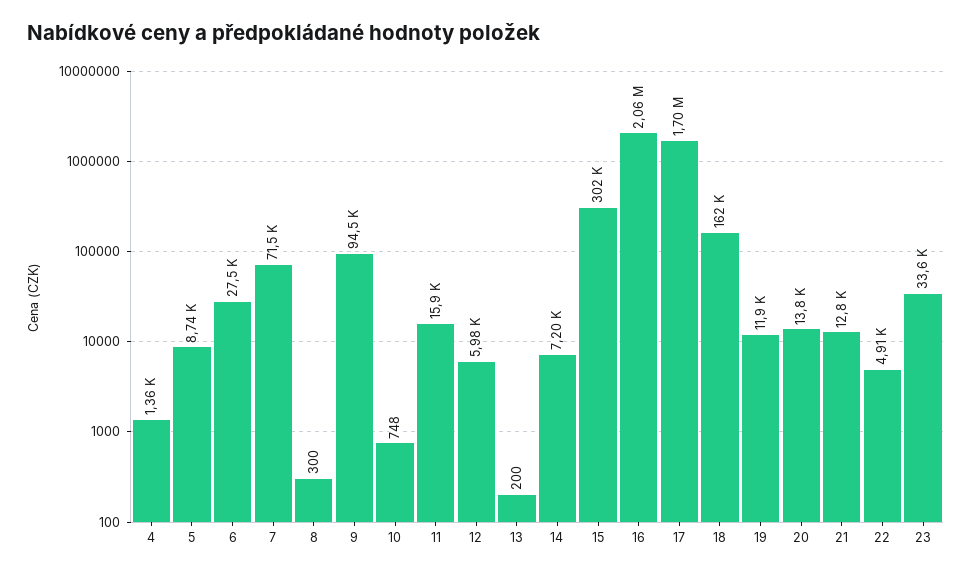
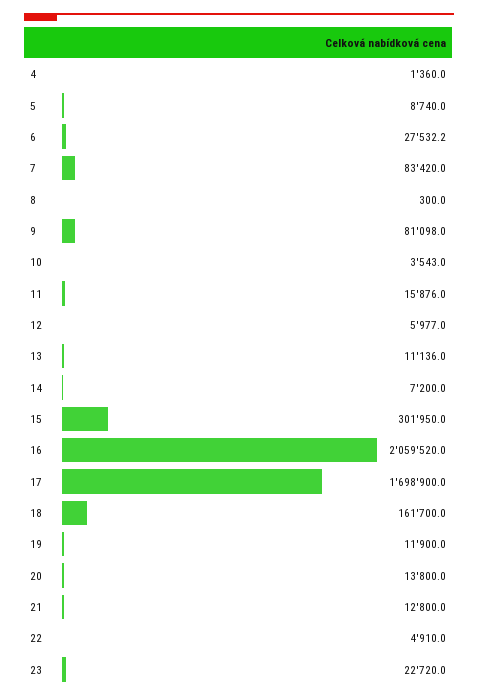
7: 71500 -> 83420
9: 94500 -> 81098
10: 748 -> 3543
13: 200 -> 11136
23: 33600 -> 22720

